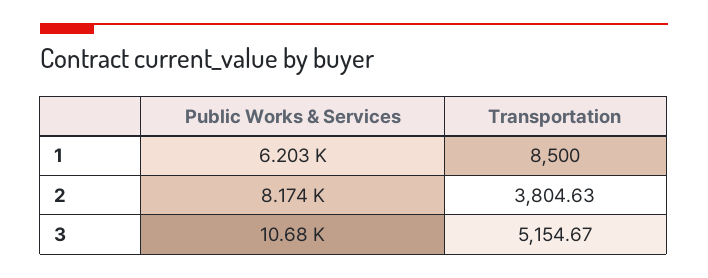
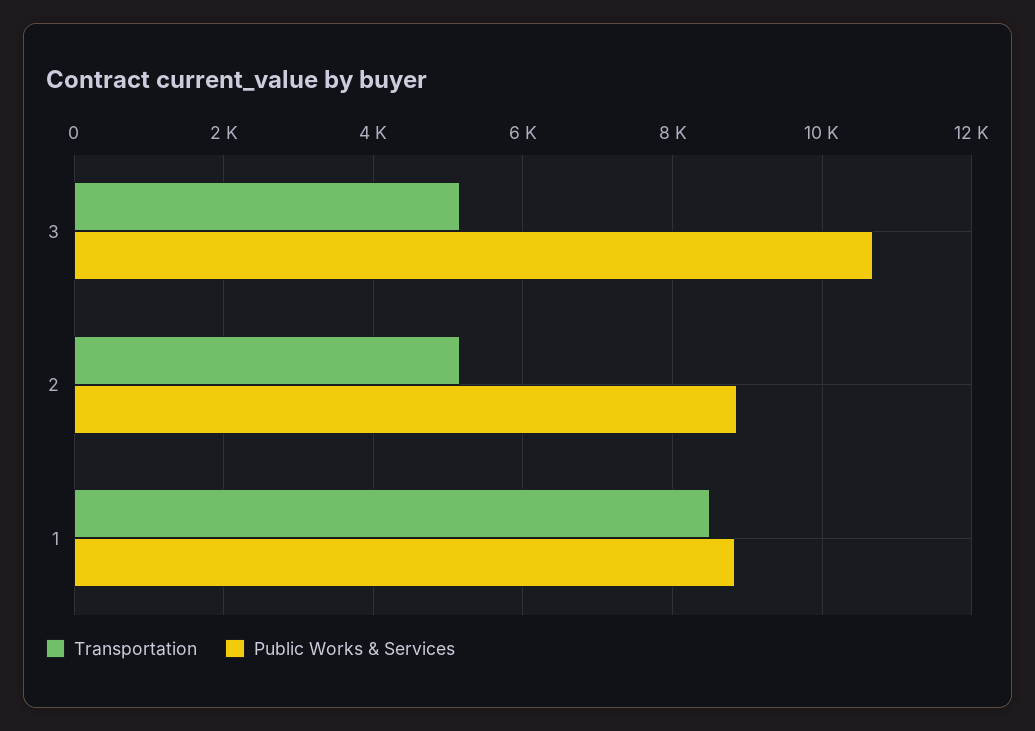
Public Works & Services, 1: 6203 -> 8800
Public Works & Services, 2: 8174 -> 8800
Transportation, 2: 3804.63 -> 5200

